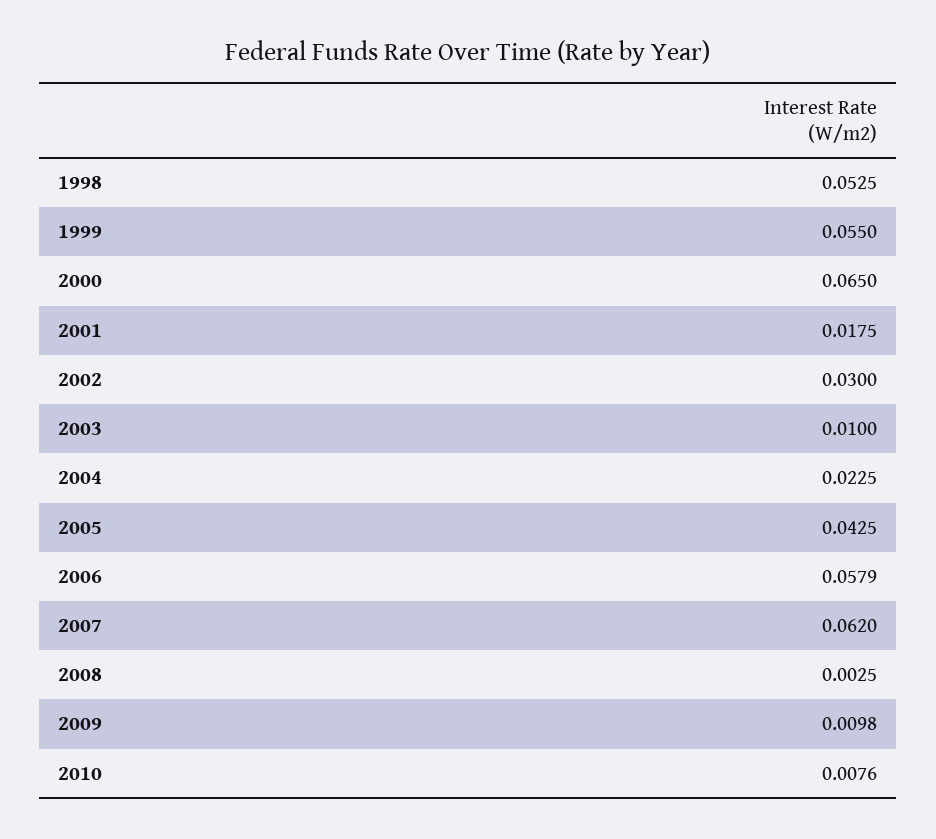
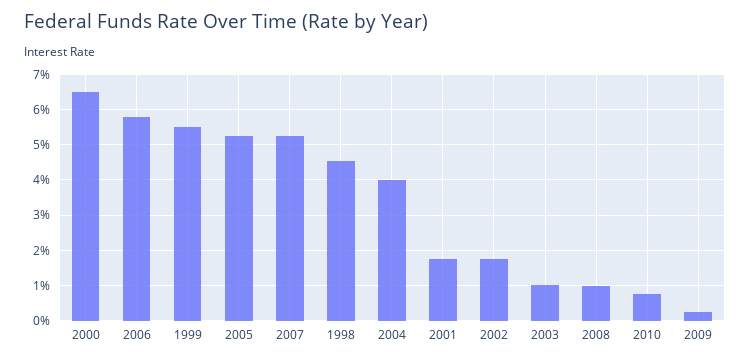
1998: 0.0525 -> 0.046
2002: 0.03 -> 0.018
2004: 0.0225 -> 0.04
2005: 0.0425 -> 0.052
2007: 0.062 -> 0.052
2008: 0.0025 -> 0.01
2009: 0.0098 -> 0.002

